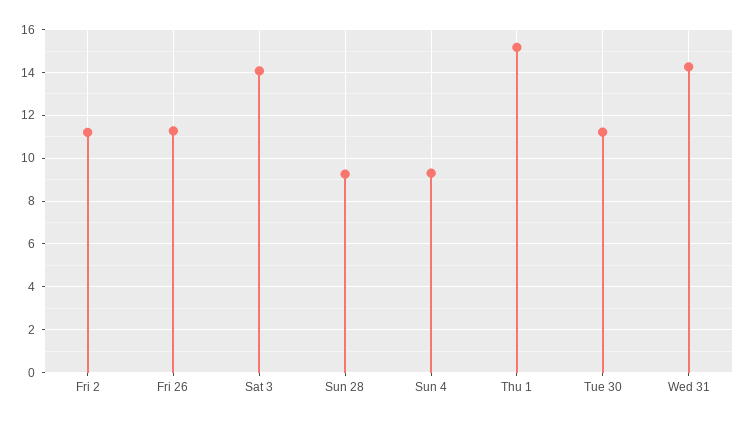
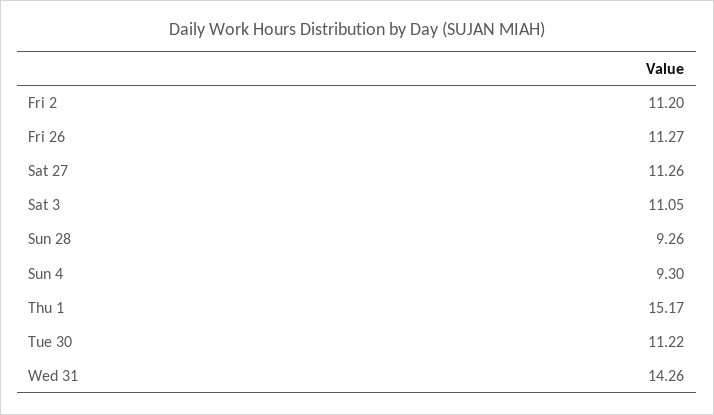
Sat 3: 14 -> 11.05
Sat 27: none -> 11.26

